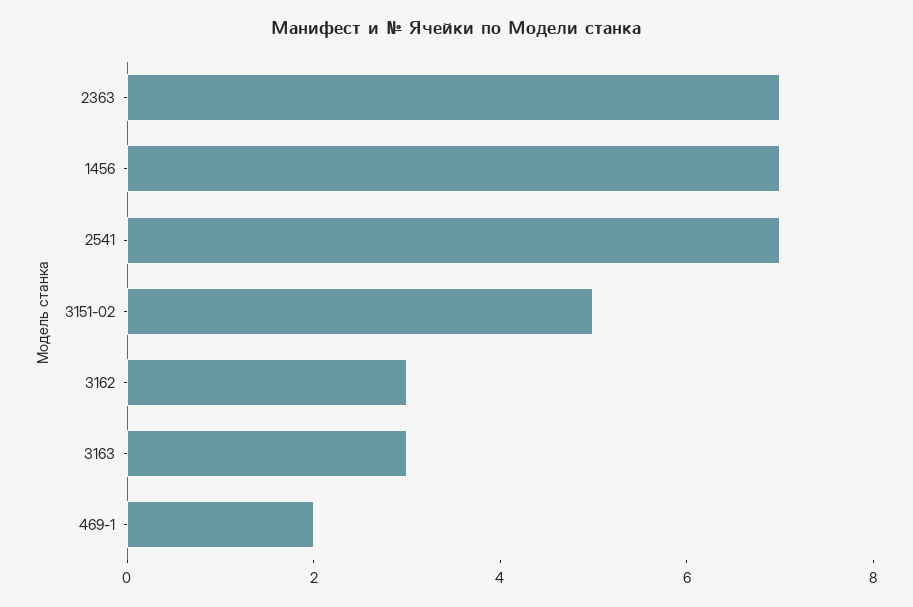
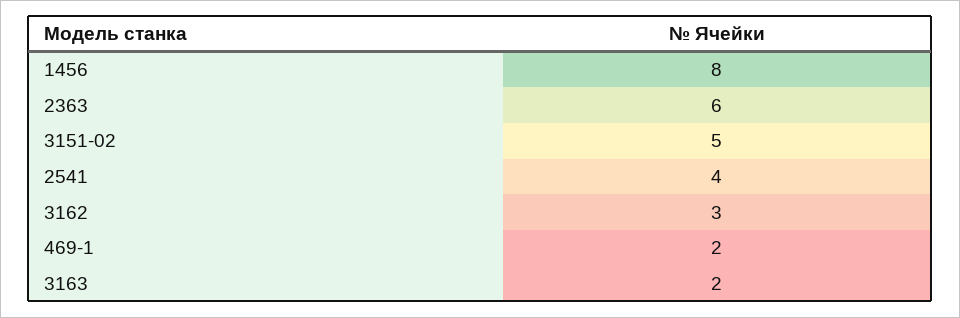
2363: 7 -> 6
1456: 7 -> 8
2541: 7 -> 4
3163: 3 -> 2

